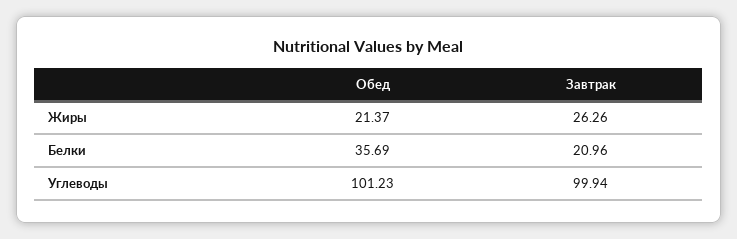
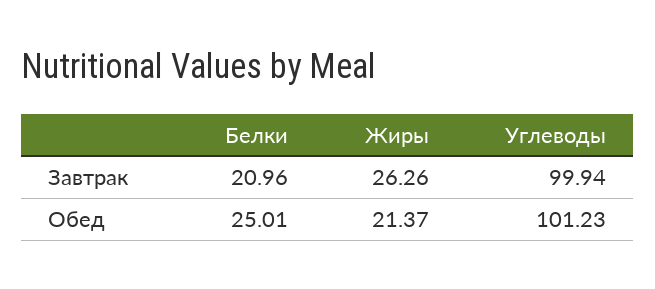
Обед, Белки: 35.69 -> 25.01

